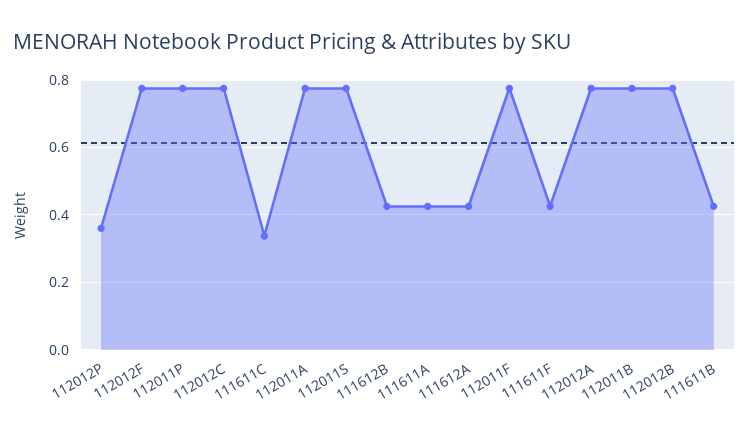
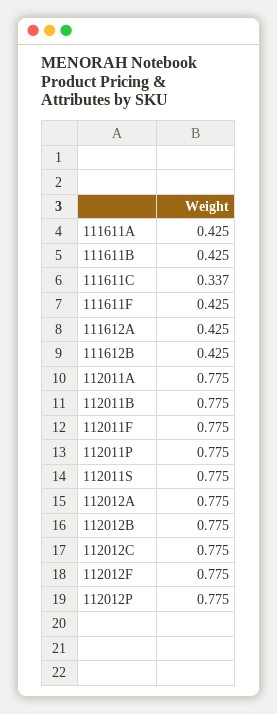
112012P: 0.36 -> 0.775

